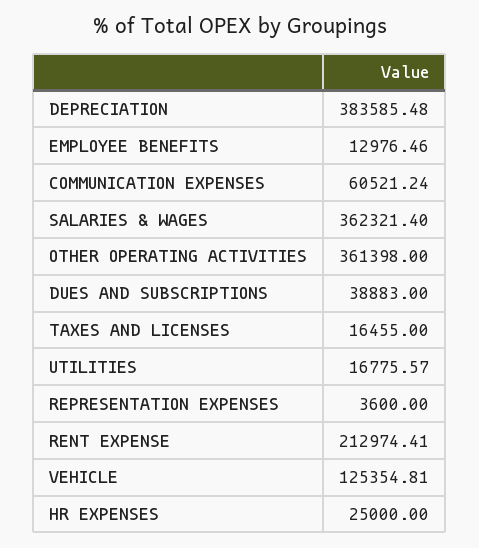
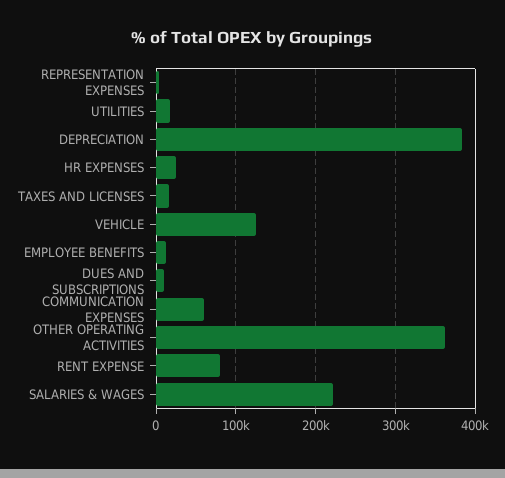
SALARIES & WAGES: 362321.4 -> 220000
DUES AND SUBSCRIPTIONS: 38883 -> 10000
RENT EXPENSE: 212974.41 -> 80000

